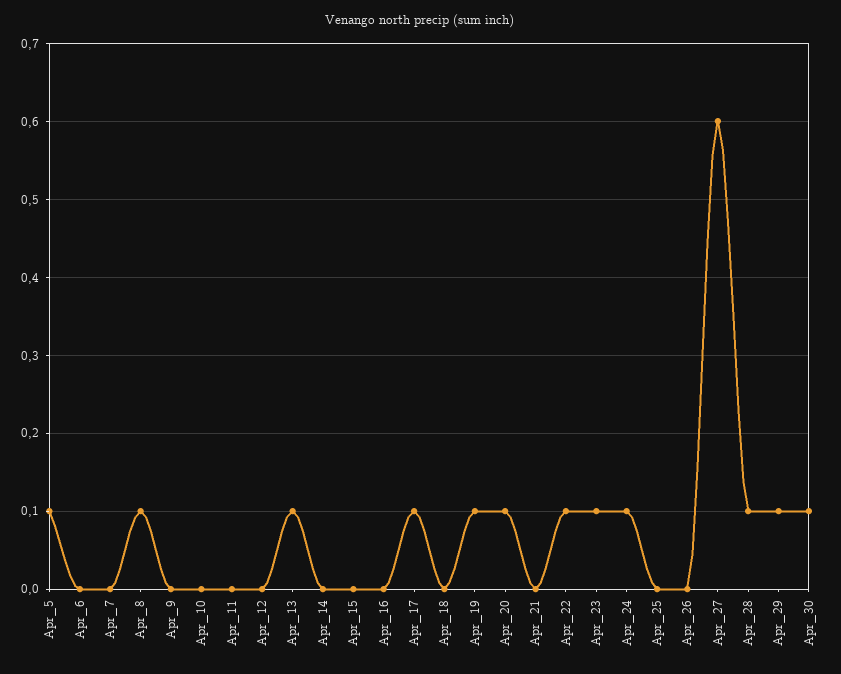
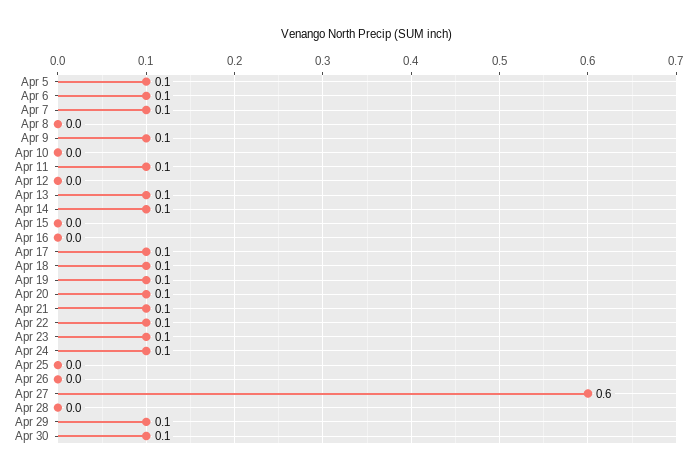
Apr_6: 0 -> 0.1
Apr_7: 0 -> 0.1
Apr_8: 0.1 -> 0
Apr_9: 0 -> 0.1
Apr_11: 0 -> 0.1
Apr_14: 0 -> 0.1
Apr_18: 0 -> 0.1
Apr_21: 0 -> 0.1
Apr_28: 0.1 -> 0

